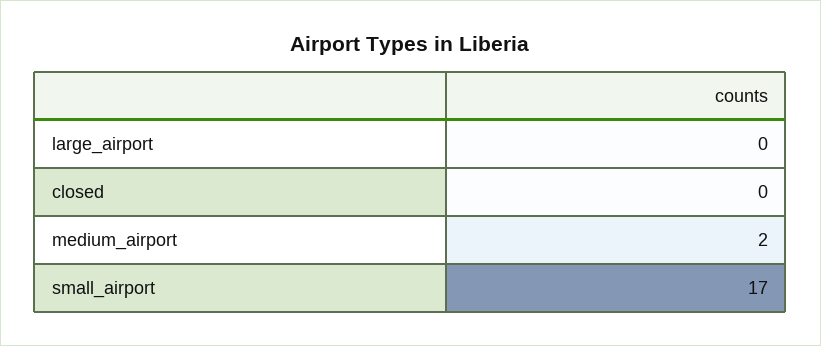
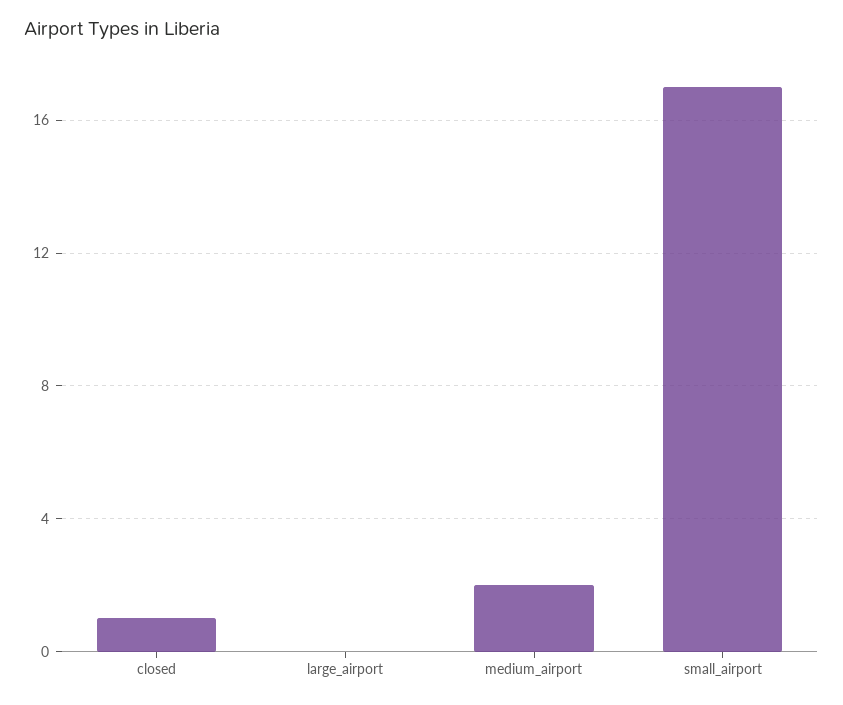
closed: 0 -> 1

